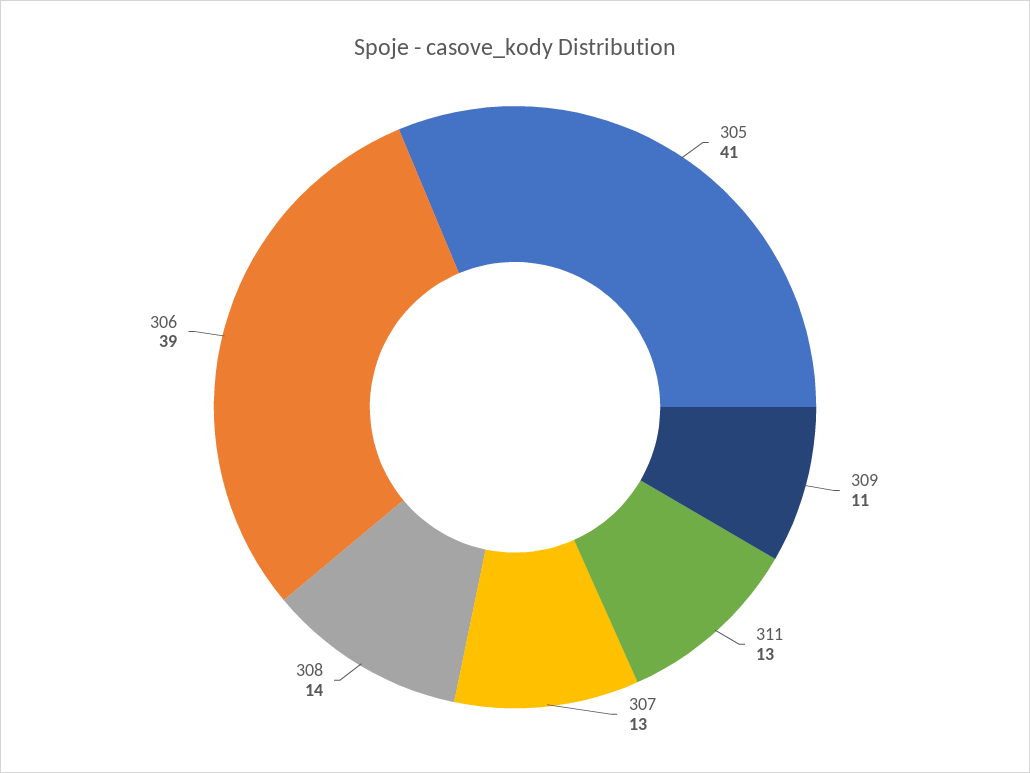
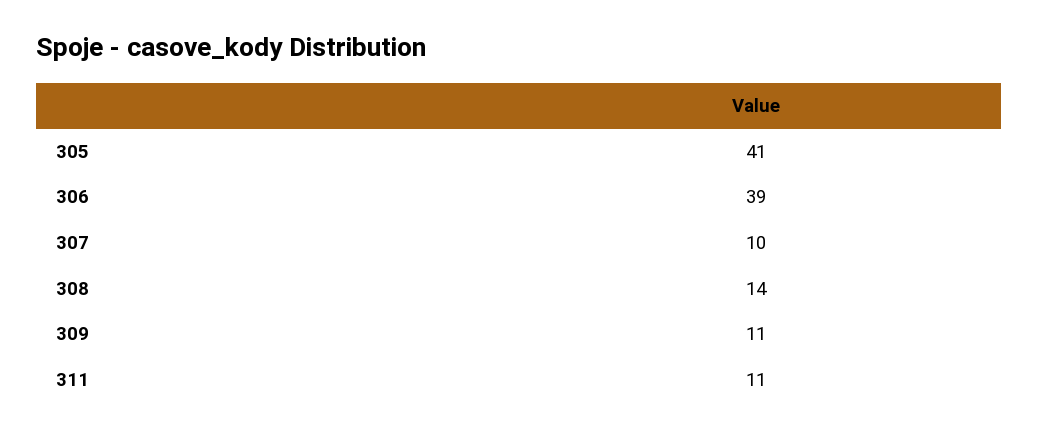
311: 13 -> 11
307: 13 -> 10

